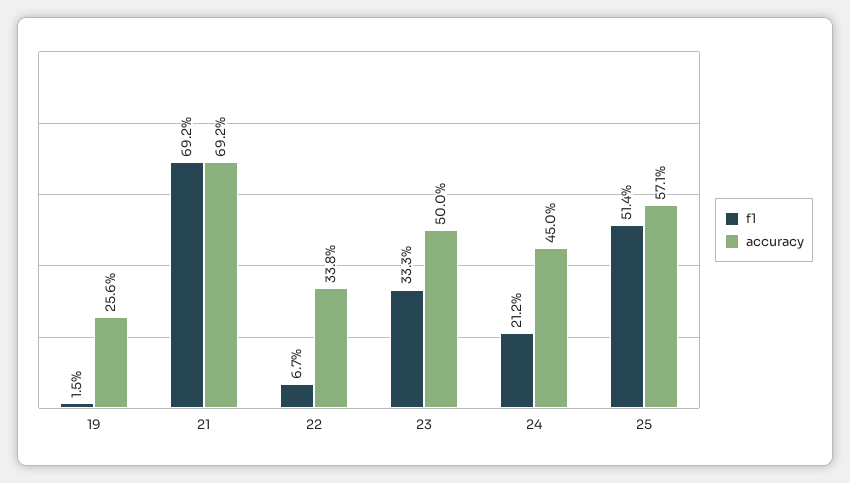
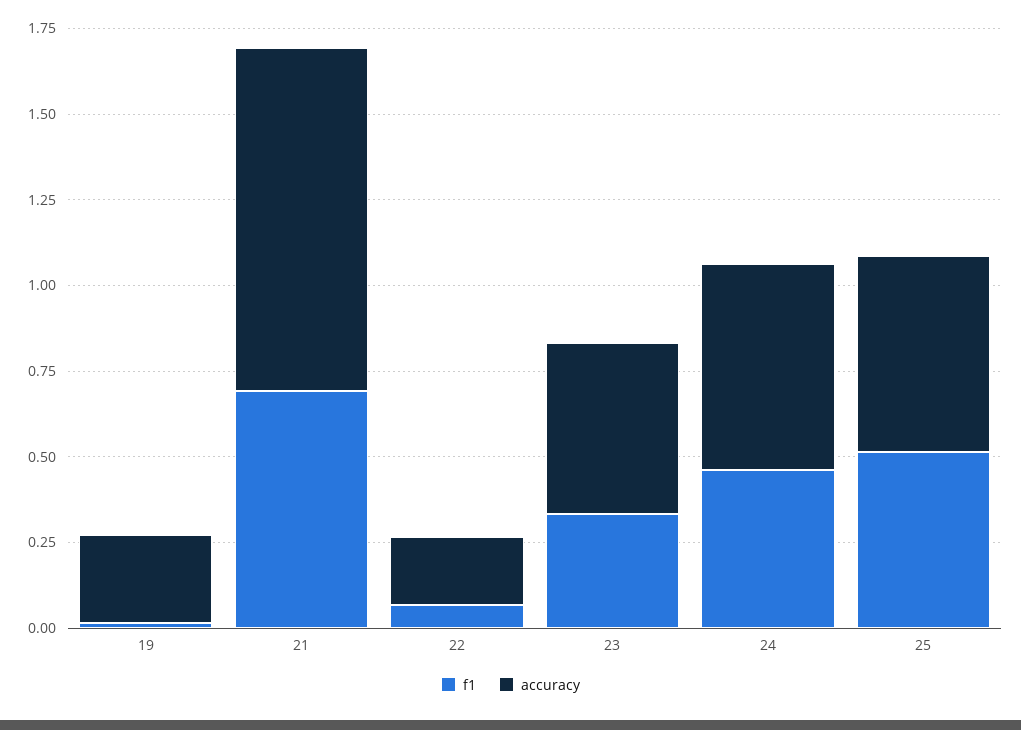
accuracy, 21: 0.692 -> 1
accuracy, 22: 0.338 -> 0.2
f1, 24: 0.212 -> 0.45
accuracy, 24: 0.45 -> 0.6

